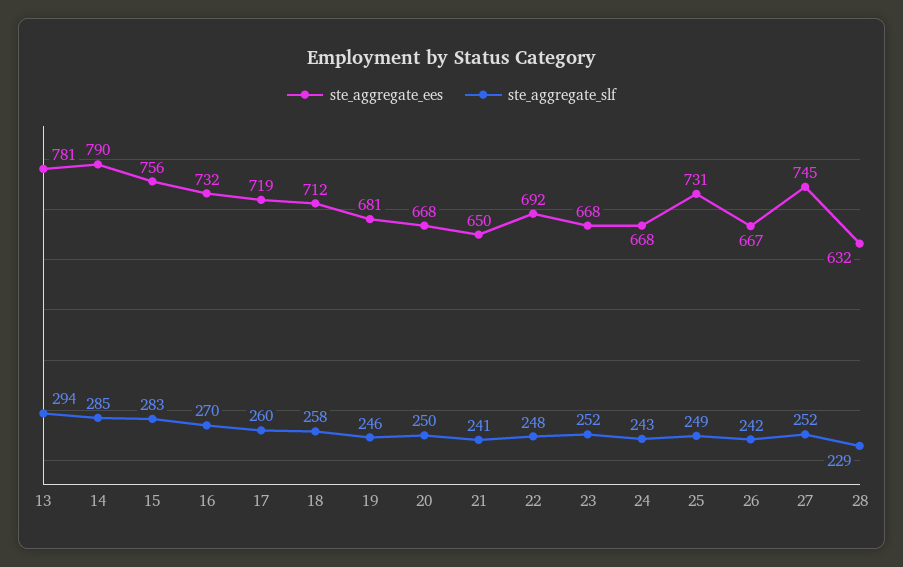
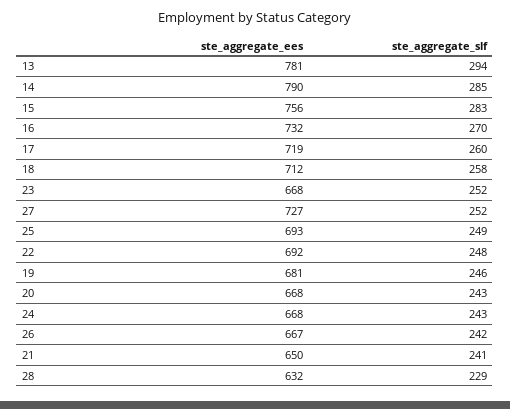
ste_aggregate_slf, 20: 250 -> 243
ste_aggregate_ees, 25: 731 -> 693
ste_aggregate_ees, 27: 745 -> 727

